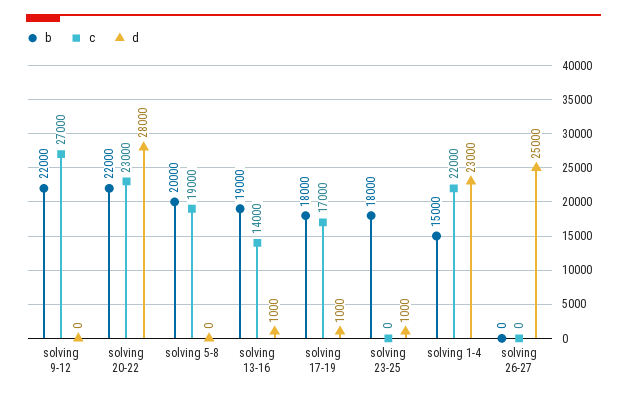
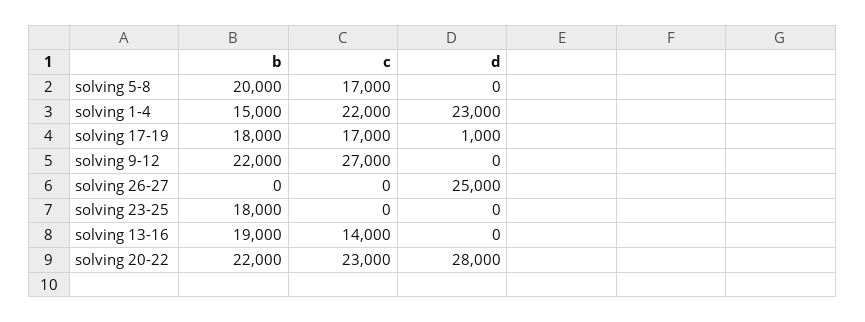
c, solving 5-8: 19000 -> 17000
d, solving 13-16: 1000 -> 0
d, solving 23-25: 1000 -> 0

